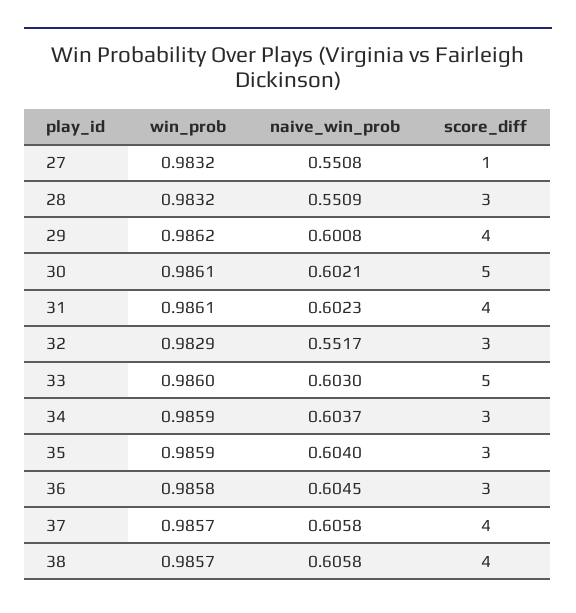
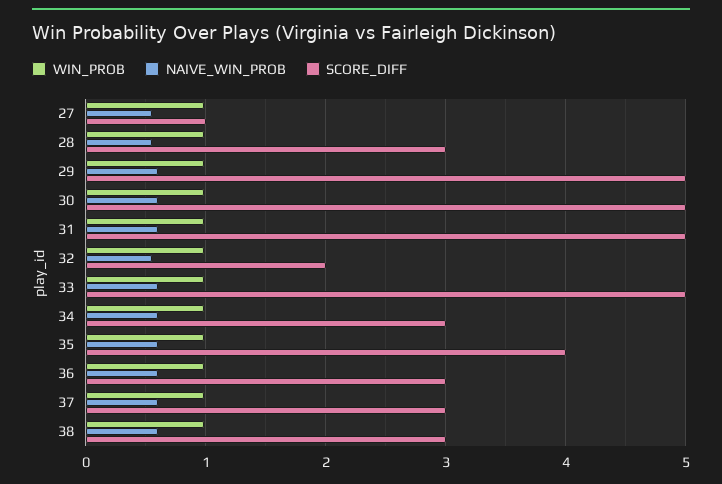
score_diff, 29: 4 -> 5
score_diff, 31: 4 -> 5
score_diff, 32: 3 -> 2
score_diff, 35: 3 -> 4
score_diff, 37: 4 -> 3
score_diff, 38: 4 -> 3

